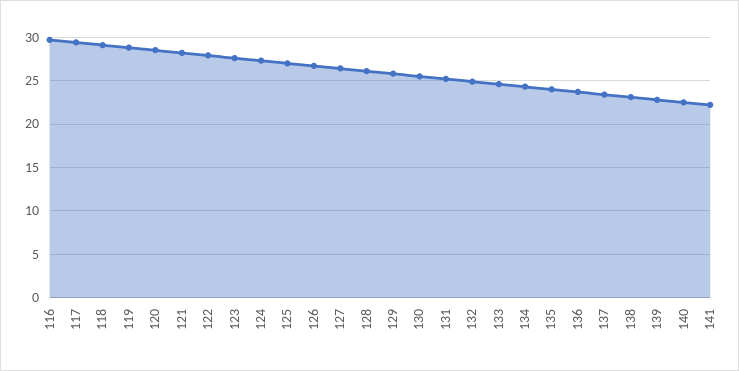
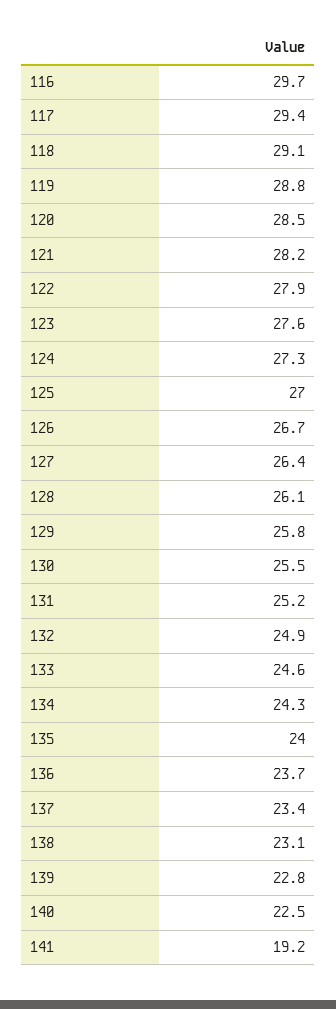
141: 22 -> 19.2

